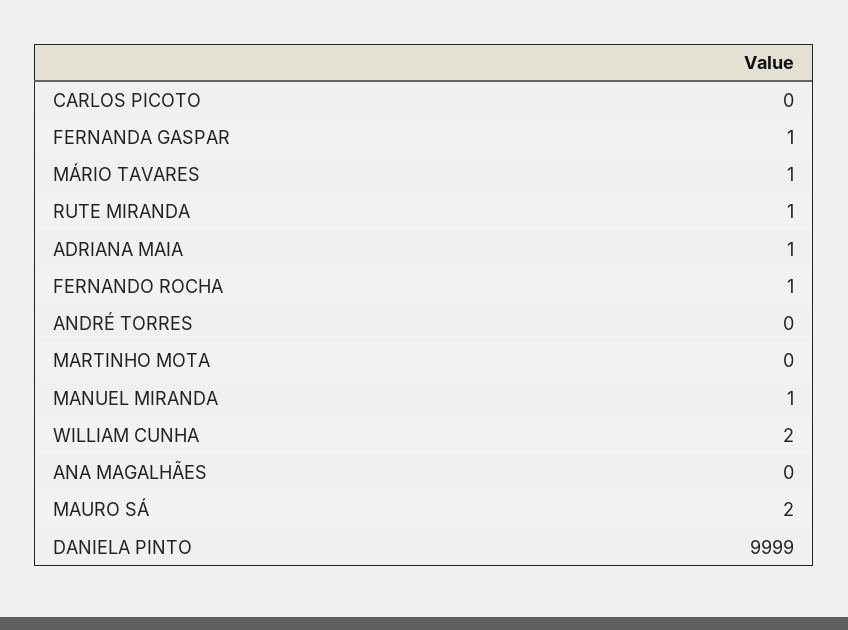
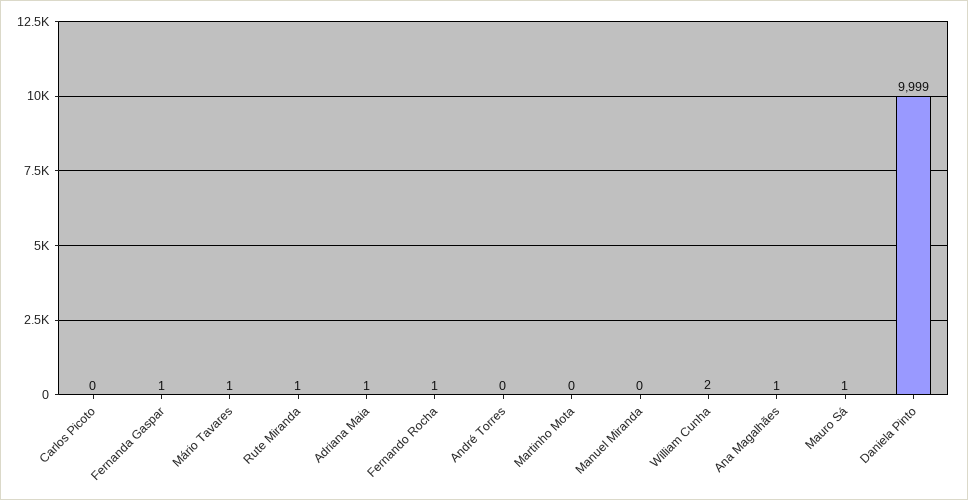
MANUEL MIRANDA: 1 -> 0
ANA MAGALHÃES: 0 -> 1
MAURO SÁ: 2 -> 1

